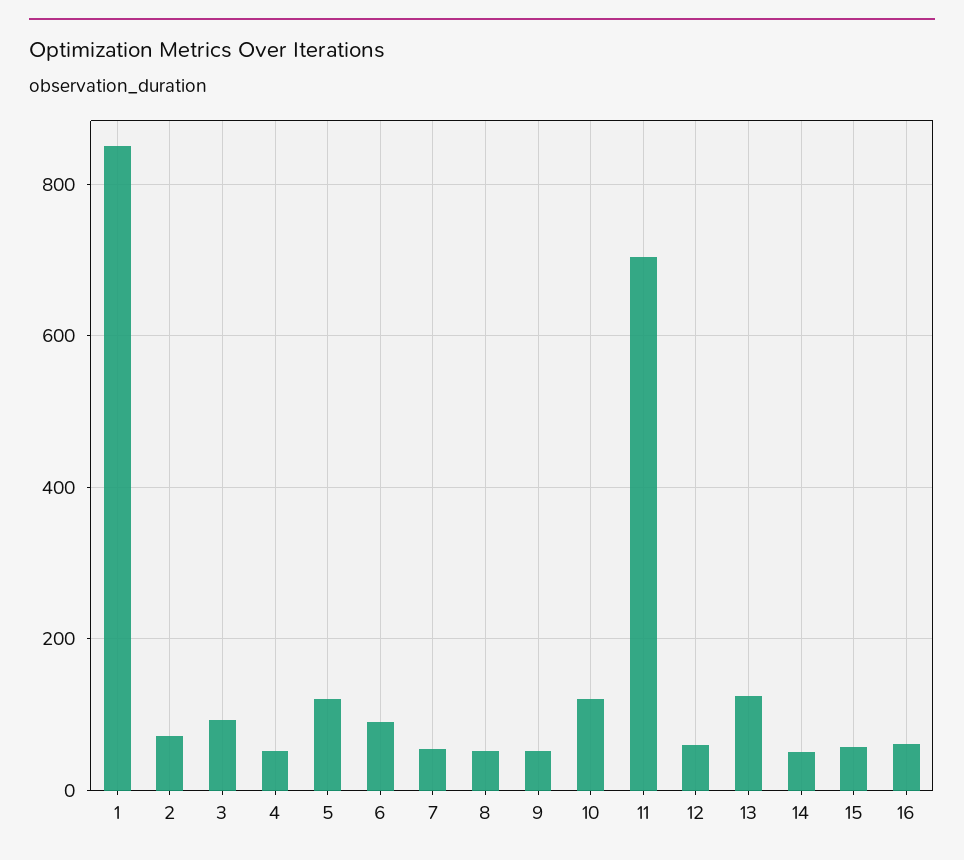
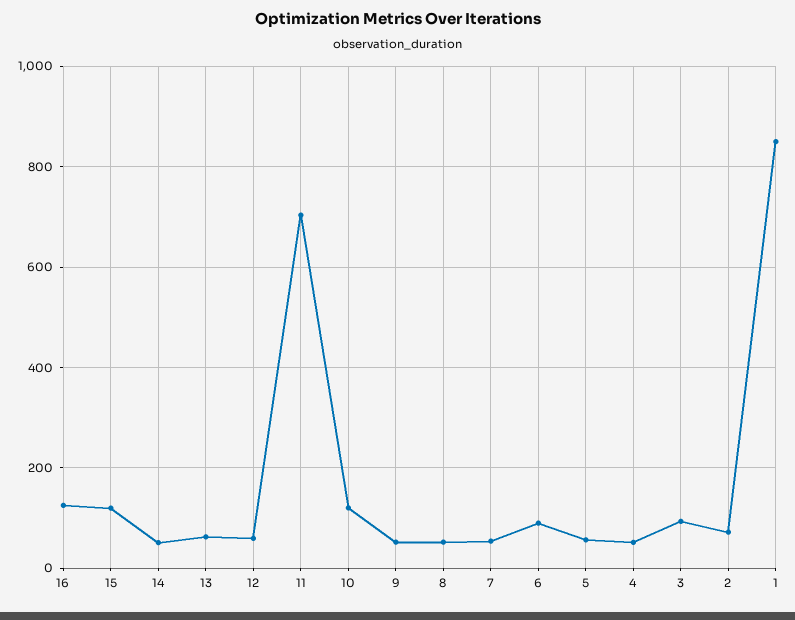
5: 120 -> 60
13: 120 -> 60
15: 60 -> 120
16: 60 -> 120

